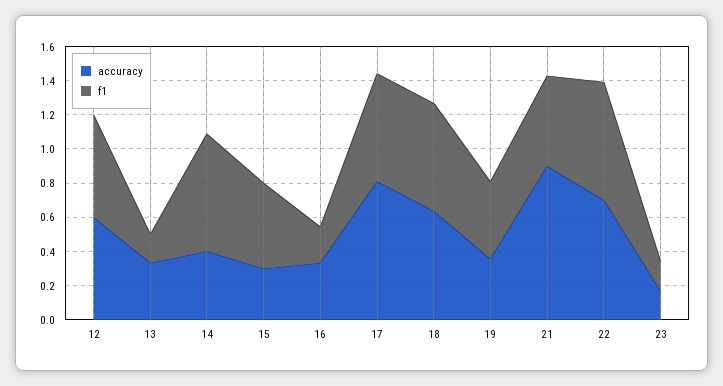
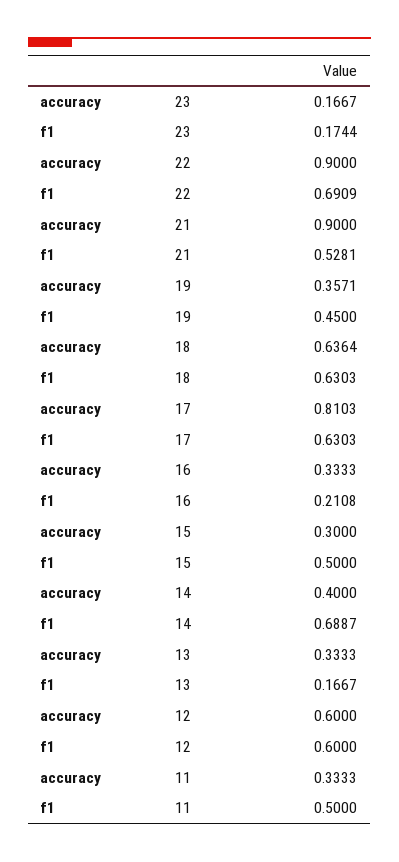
accuracy, 22: 0.7 -> 0.9
accuracy, 11: none -> 0.3333
f1, 11: none -> 0.5

